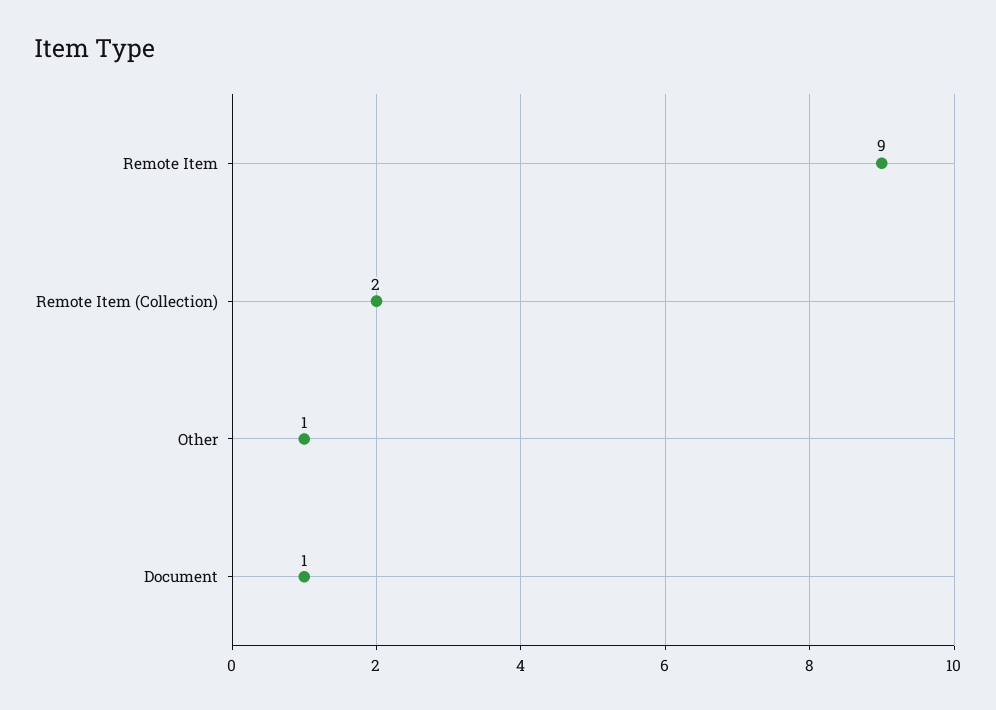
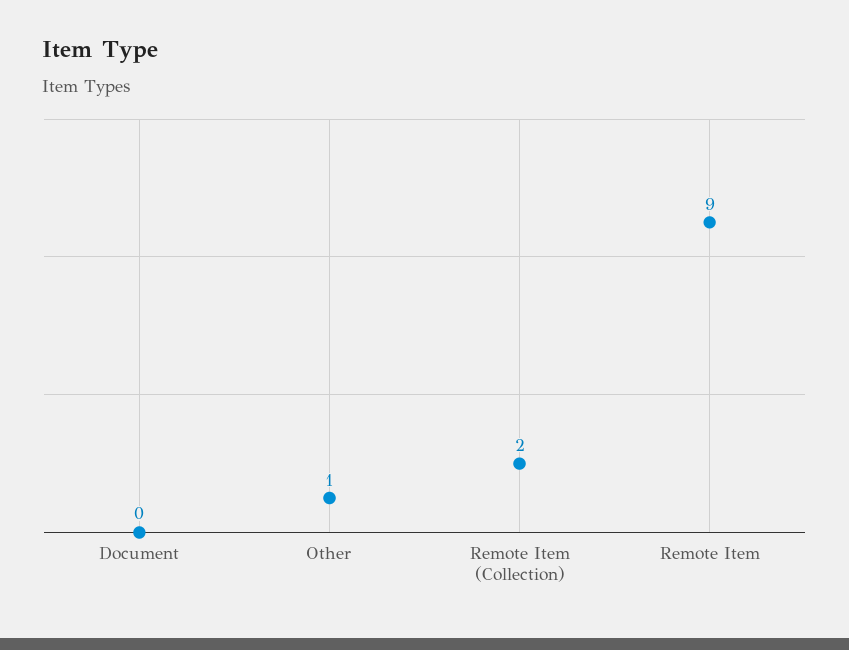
Document: 1 -> 0

